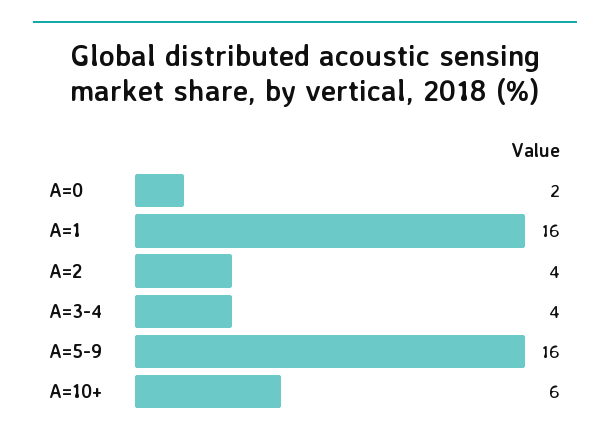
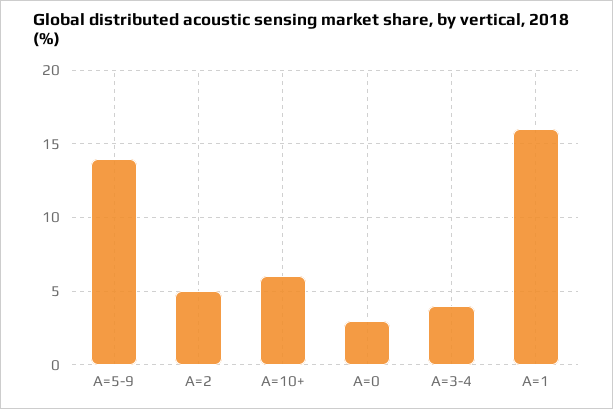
A=0: 2 -> 3
A=2: 4 -> 5
A=5-9: 16 -> 14

